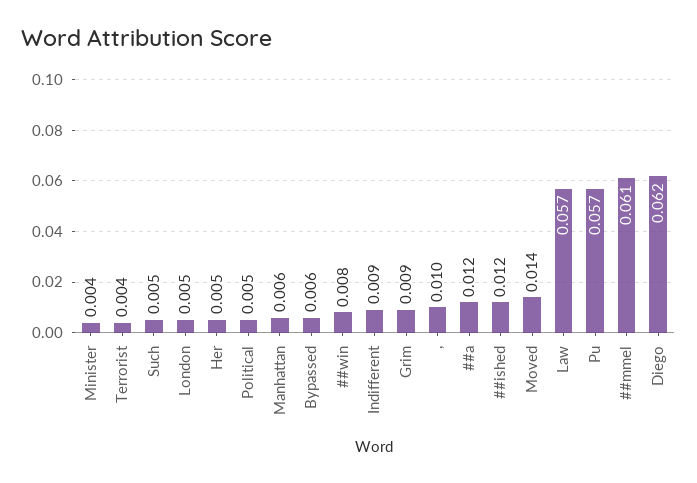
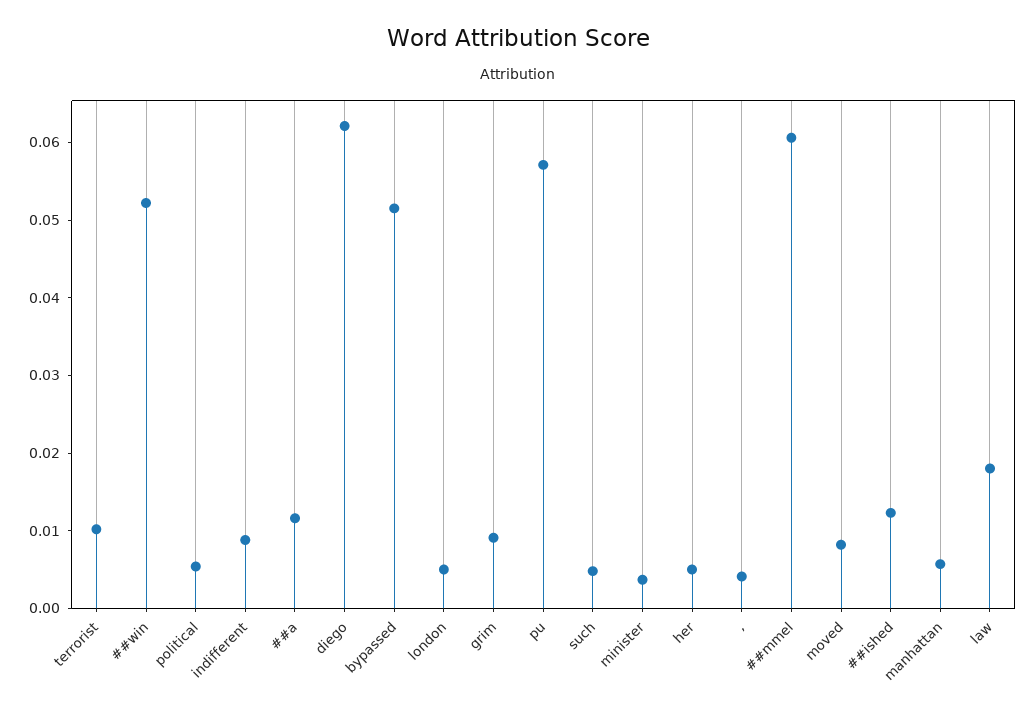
Terrorist: 0.004 -> 0.01
Bypassed: 0.006 -> 0.052
##win: 0.008 -> 0.052
,: 0.01 -> 0.004
Moved: 0.014 -> 0.008
Law: 0.057 -> 0.018

